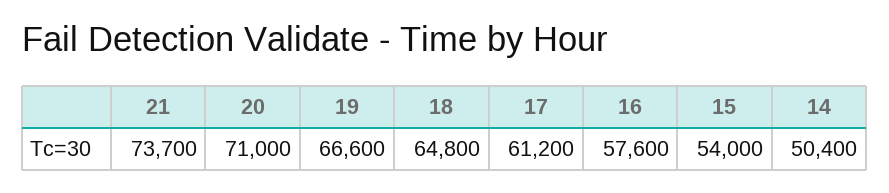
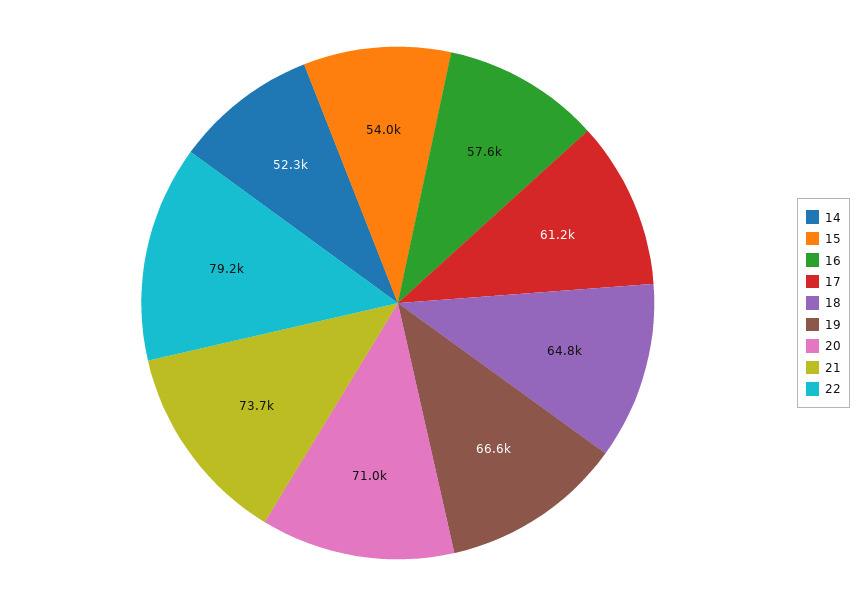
14: 50400 -> 52300
22: none -> 79200

